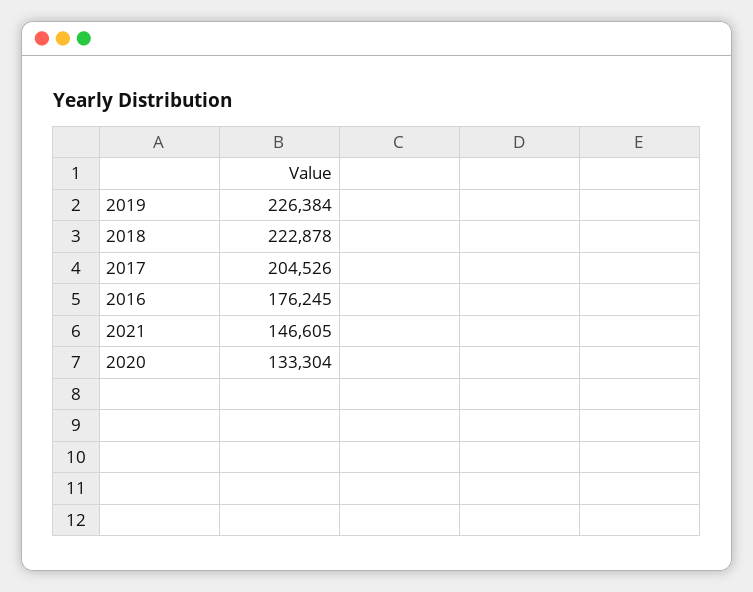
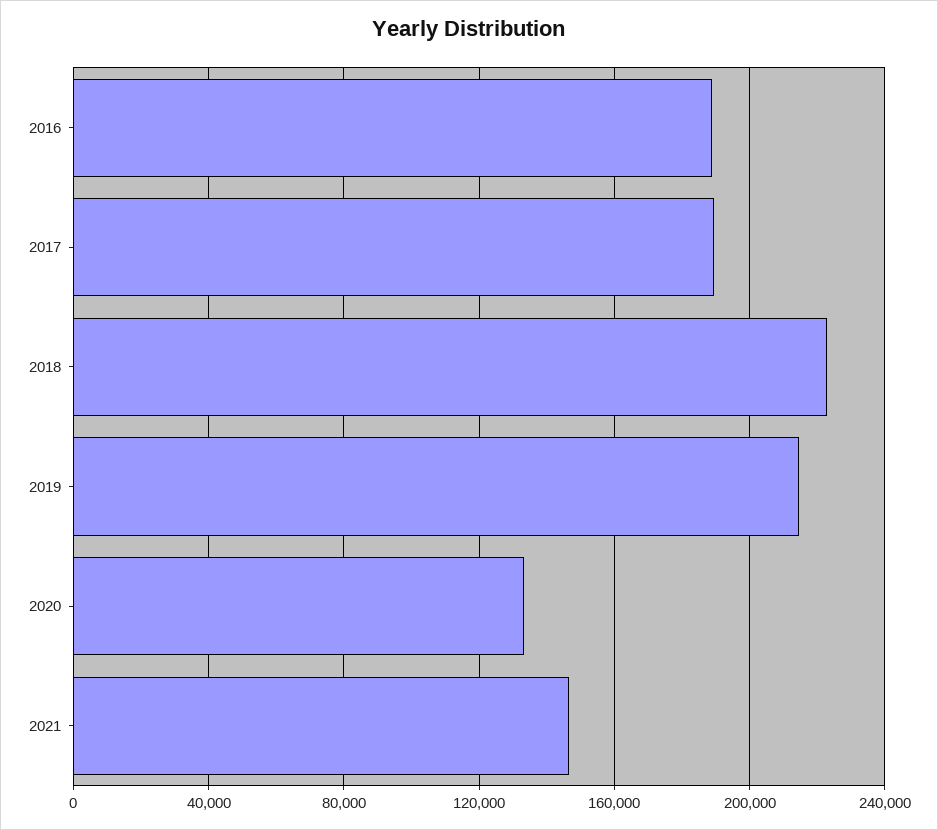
2019: 226384 -> 215000
2017: 204526 -> 190000
2016: 176245 -> 190000

